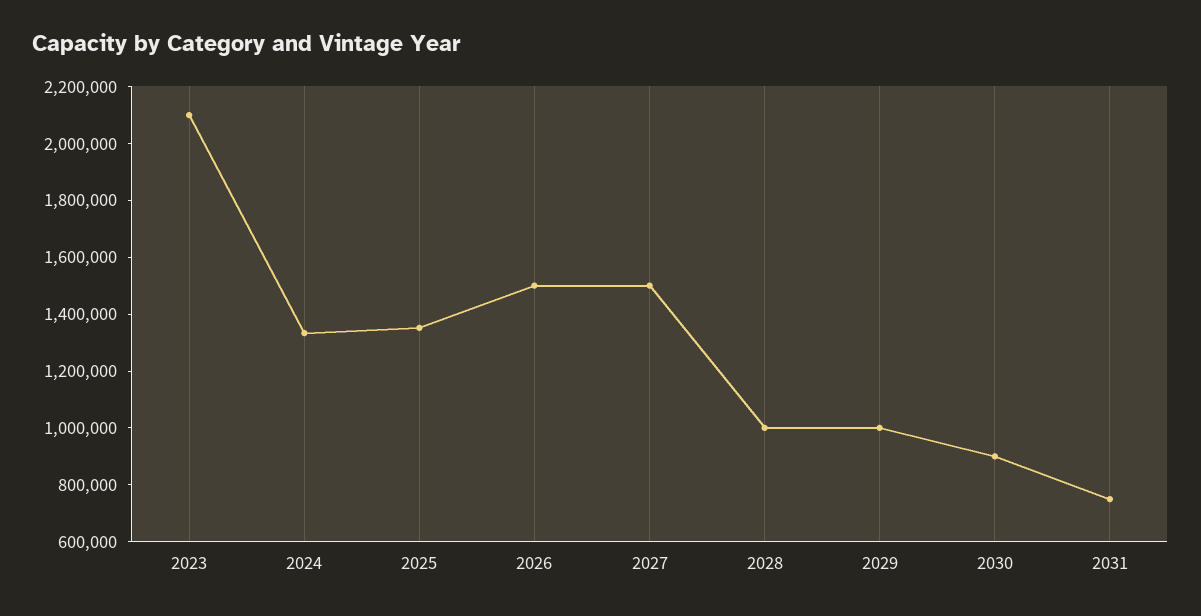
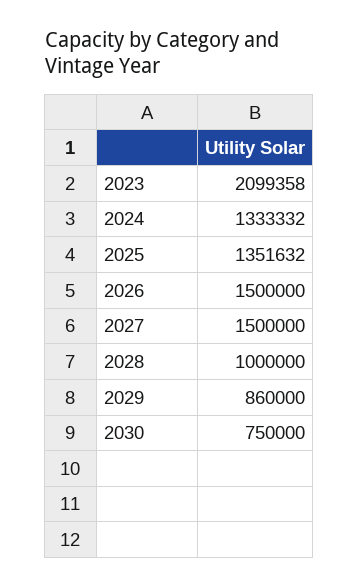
2029: 1000000 -> 860000
2030: 900000 -> 750000
2031: 750000 -> none

